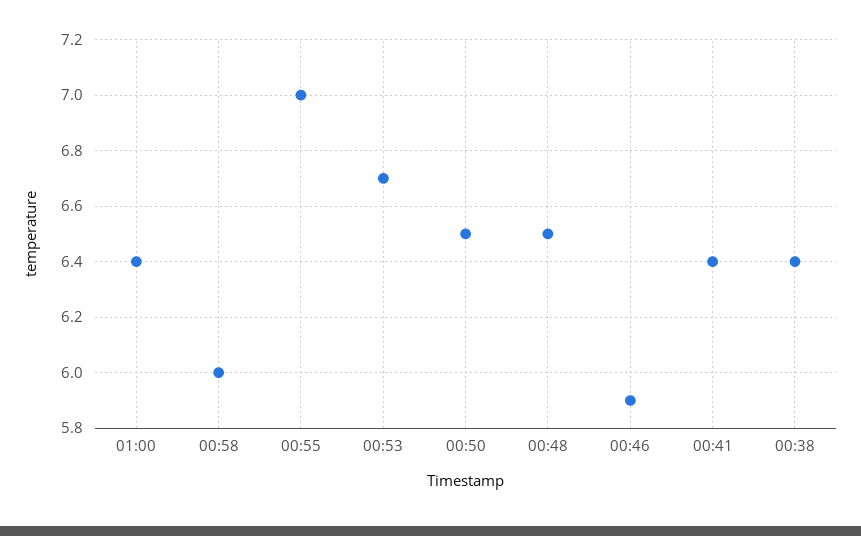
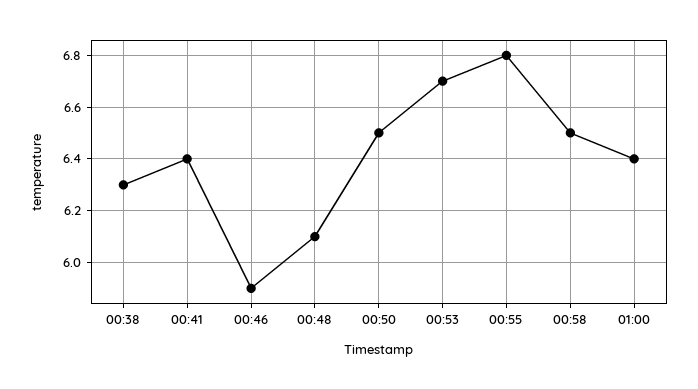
00:58: 6 -> 6.5
00:55: 7 -> 6.8
00:48: 6.5 -> 6.1
00:38: 6.4 -> 6.3

